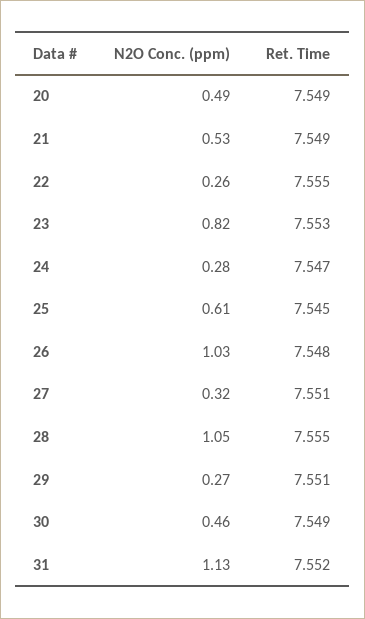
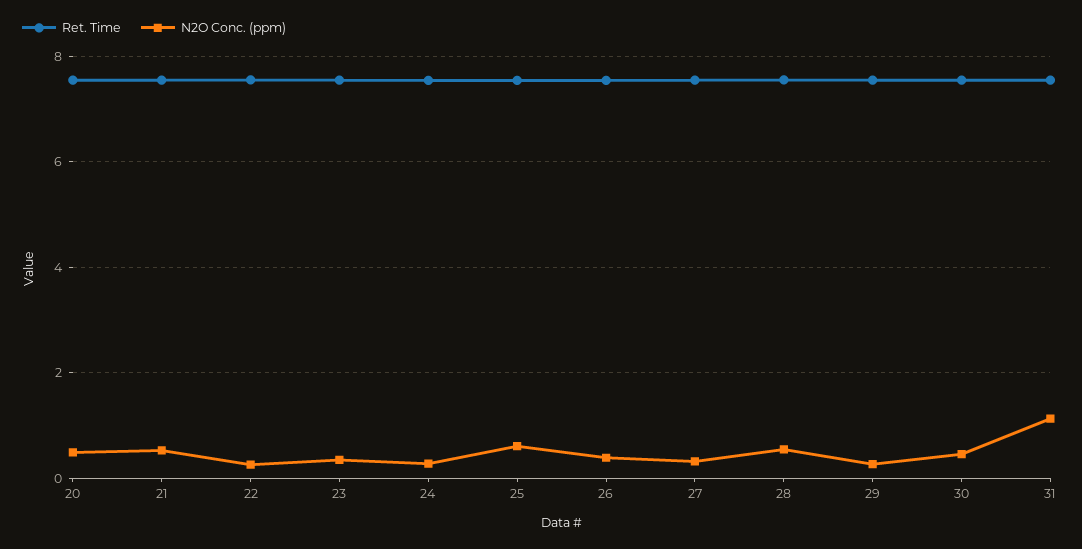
N2O Conc. (ppm), 23: 0.82 -> 0.4
N2O Conc. (ppm), 26: 1.03 -> 0.4
N2O Conc. (ppm), 28: 1.05 -> 0.6

